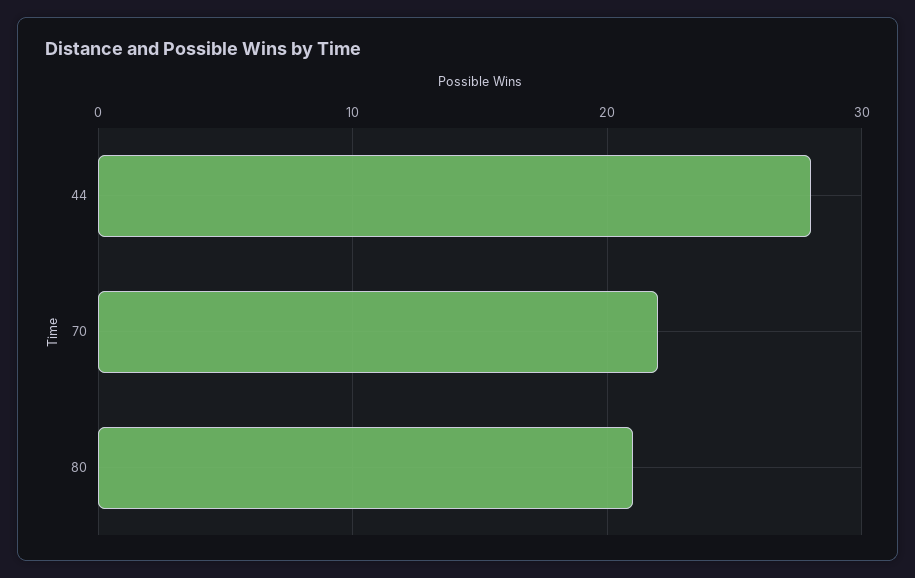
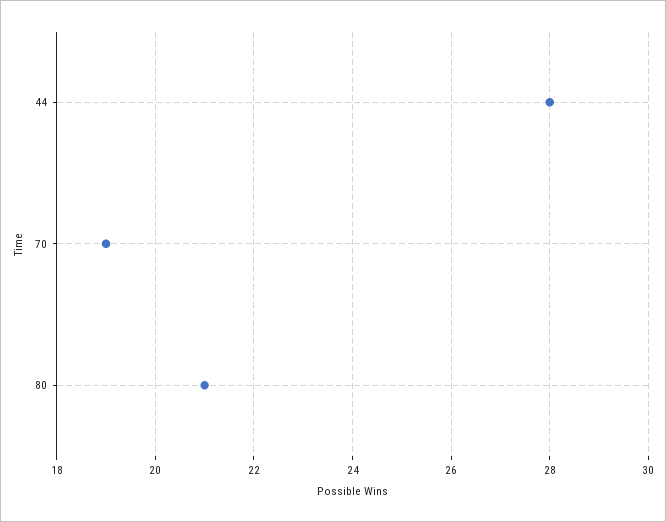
70: 22 -> 19

